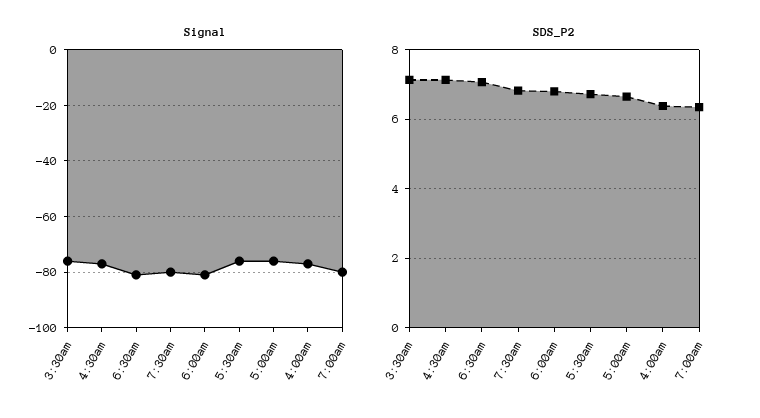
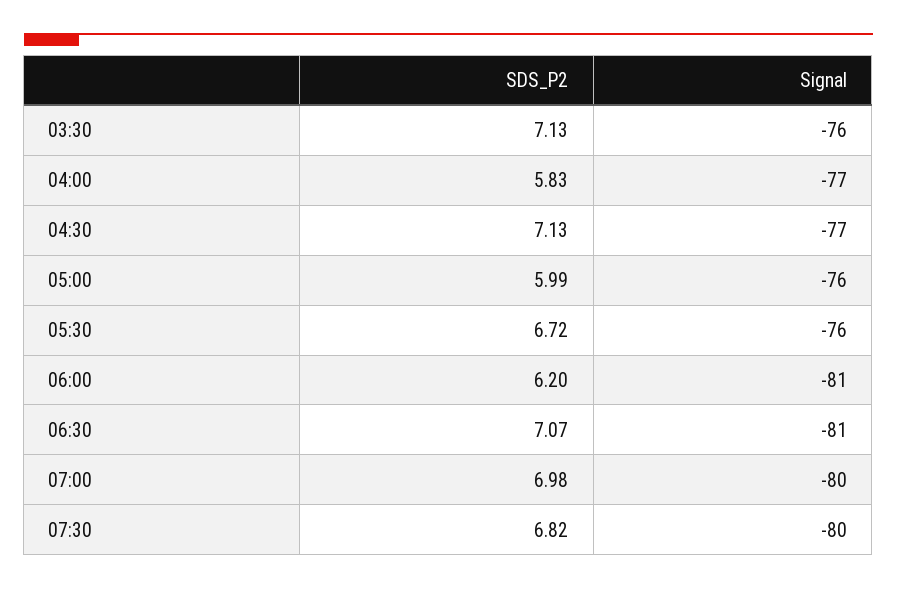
SDS_P2, 6:00am: 6.8 -> 6.2
SDS_P2, 5:00am: 6.6 -> 5.99
SDS_P2, 4:00am: 6.4 -> 5.83
SDS_P2, 7:00am: 6.4 -> 6.98

